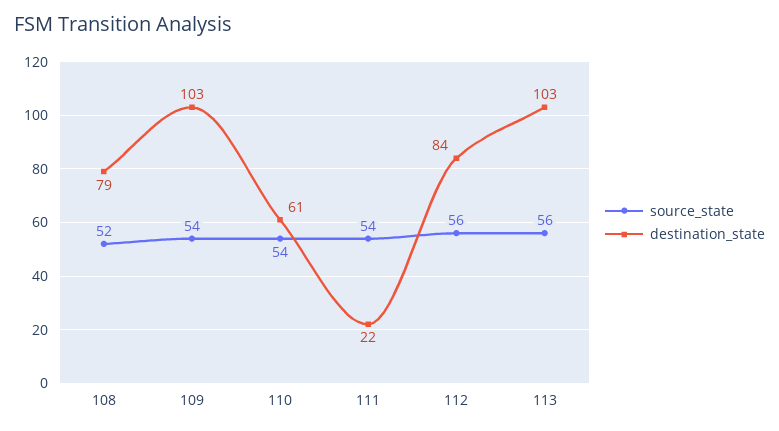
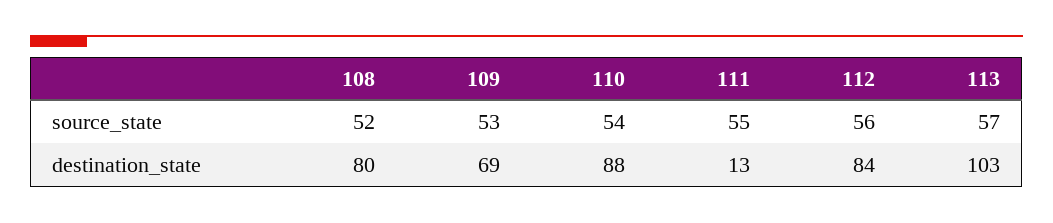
destination_state, 108: 79 -> 80
source_state, 109: 54 -> 53
destination_state, 109: 103 -> 69
destination_state, 110: 61 -> 88
source_state, 111: 54 -> 55
destination_state, 111: 22 -> 13
source_state, 113: 56 -> 57

